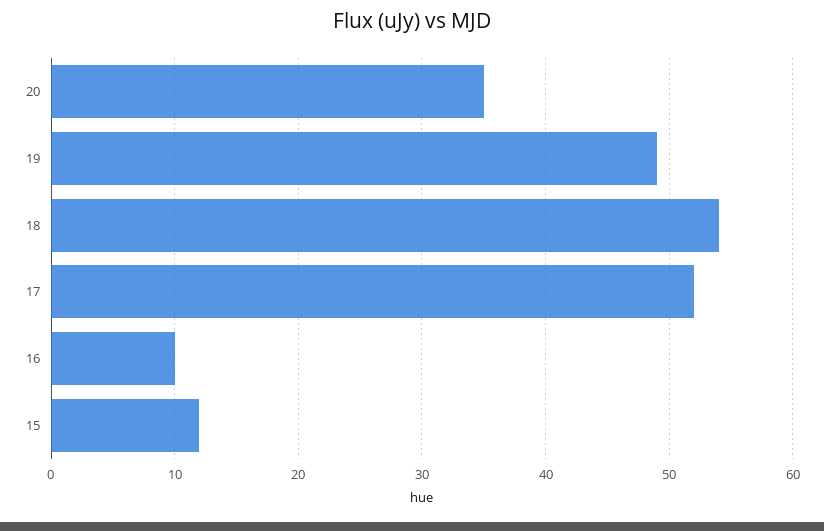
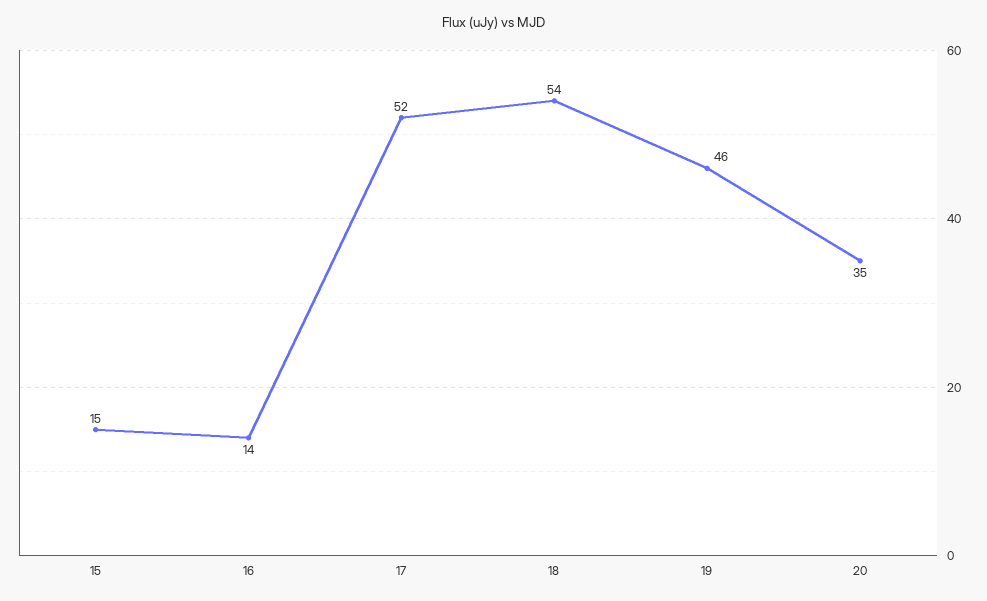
19: 49 -> 46
16: 10 -> 14
15: 12 -> 15

